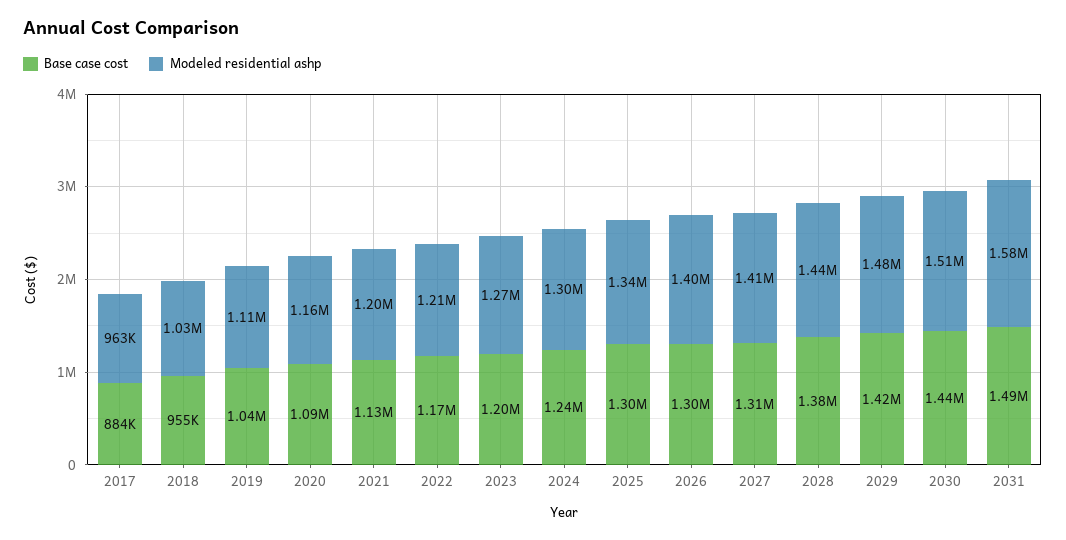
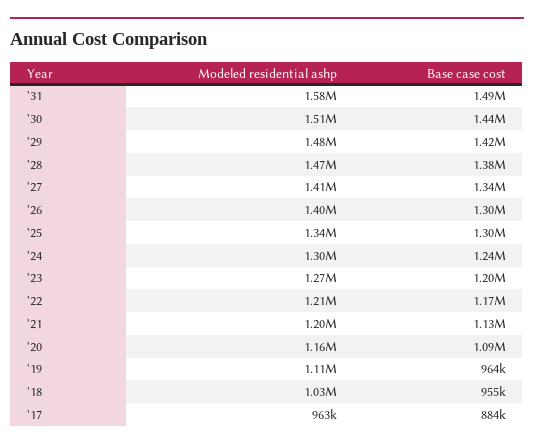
Base case cost, 2019: 1040000 -> 964000
Base case cost, 2027: 1310000 -> 1340000
Modeled residential ashp, 2028: 1440000 -> 1470000

